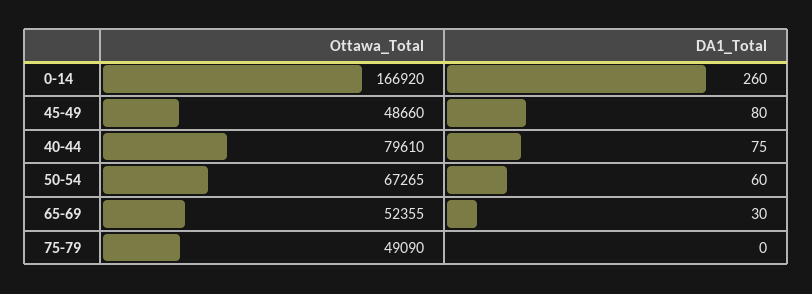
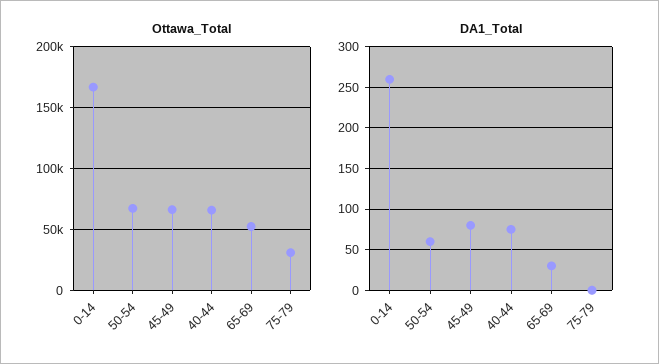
Ottawa_Total, 45-49: 48660 -> 65000
Ottawa_Total, 40-44: 79610 -> 65000
Ottawa_Total, 75-79: 49090 -> 30000

